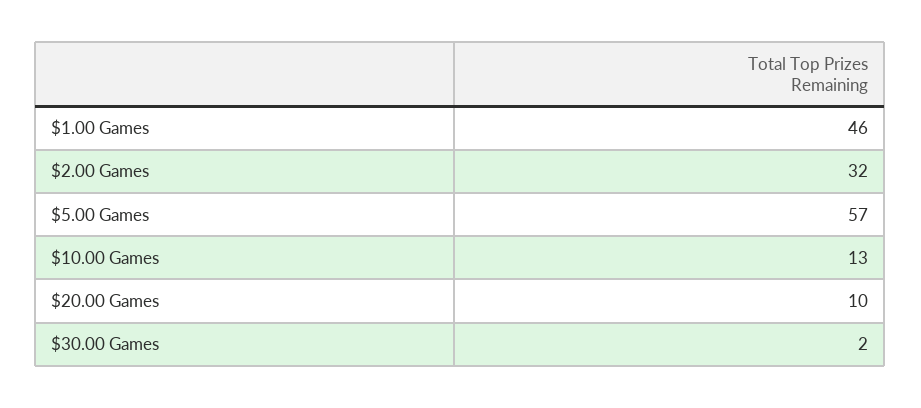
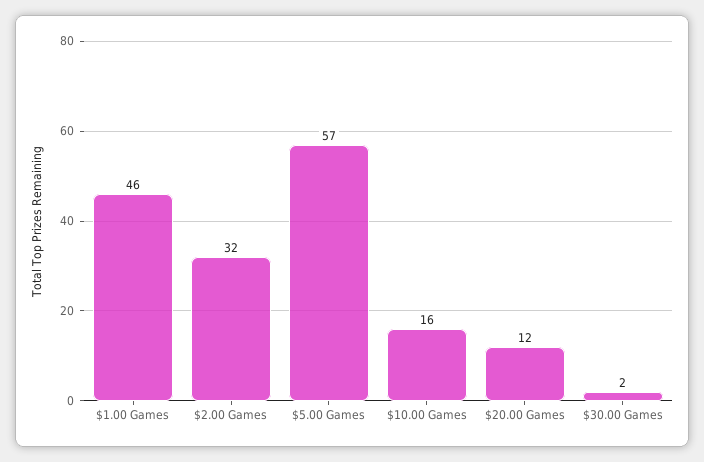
$10.00 Games: 13 -> 16
$20.00 Games: 10 -> 12

